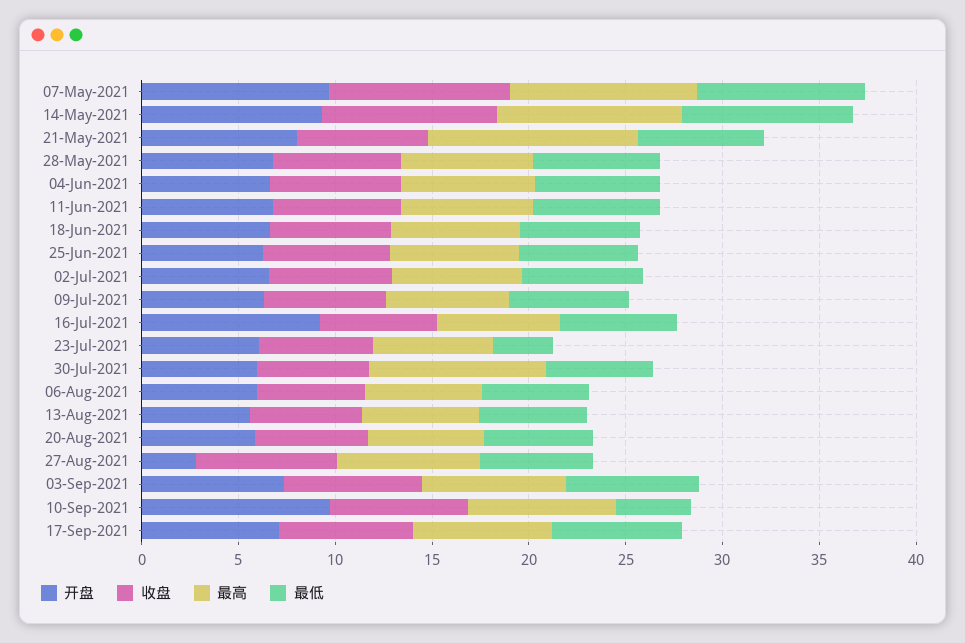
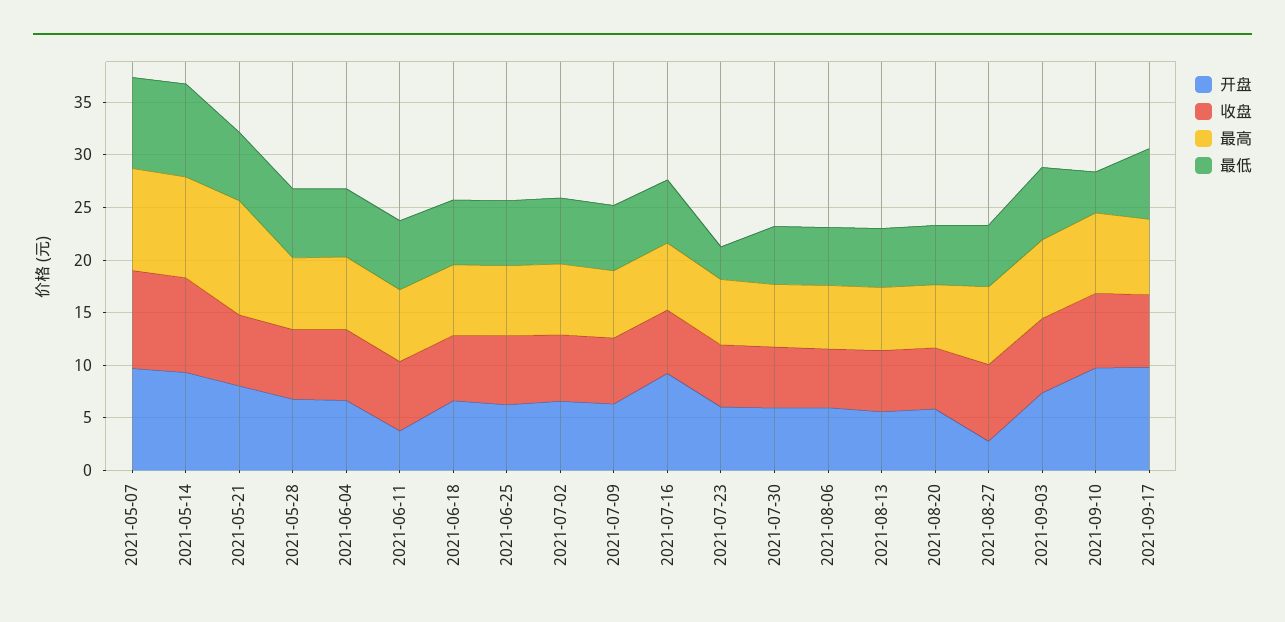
开盘, 11-Jun-2021: 7 -> 4
最高, 30-Jul-2021: 9 -> 6
开盘, 17-Sep-2021: 7 -> 10

